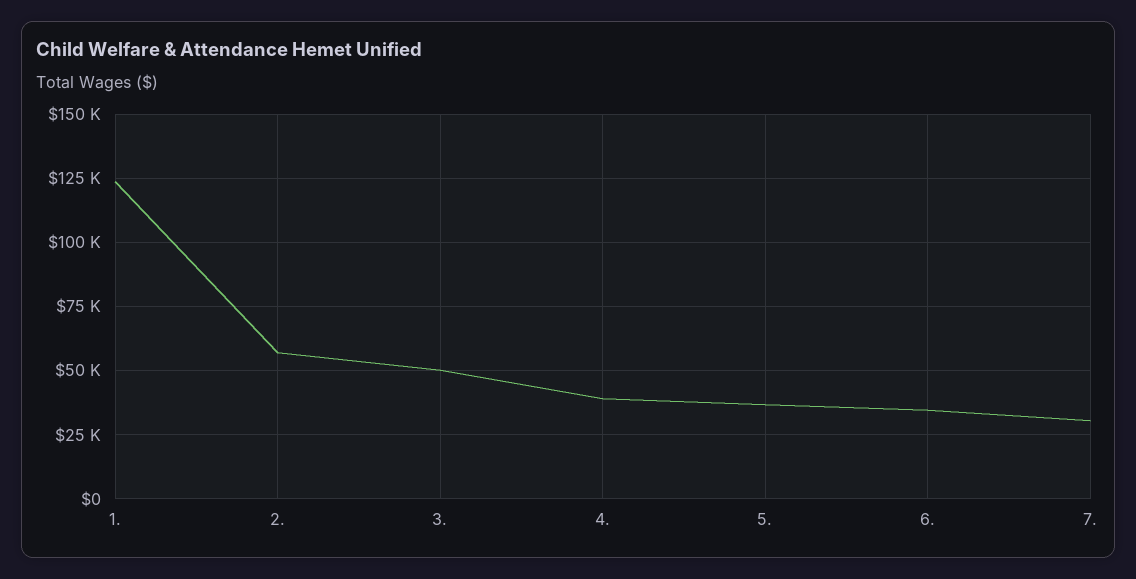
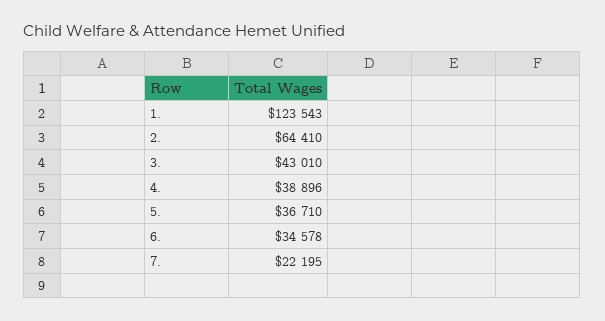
2.: 57500 -> 64410
3.: 50000 -> 43010
7.: 30000 -> 22195

